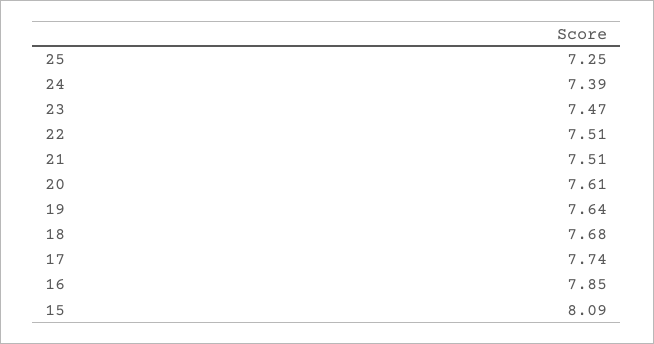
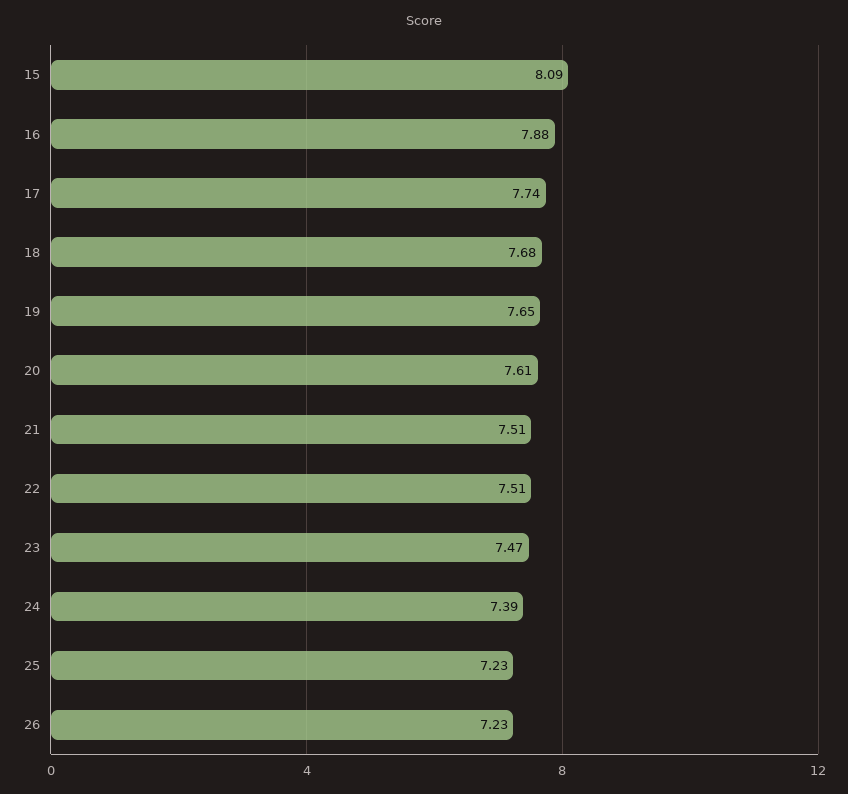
25: 7.25 -> 7.23
19: 7.64 -> 7.65
16: 7.85 -> 7.88
26: none -> 7.23

